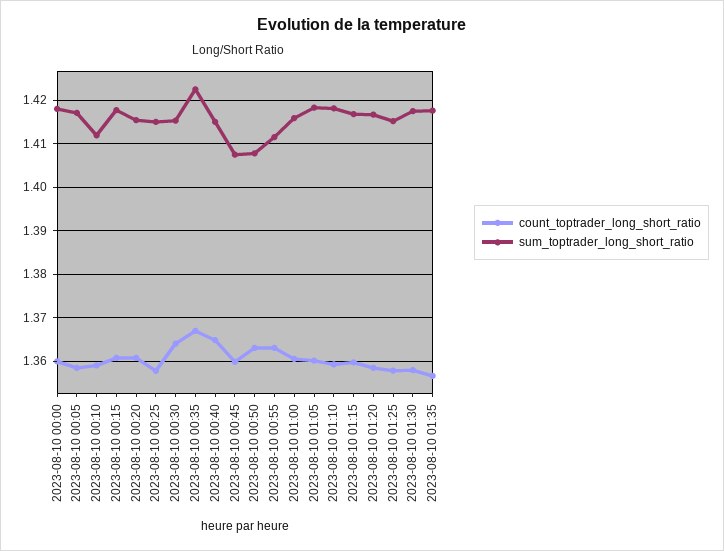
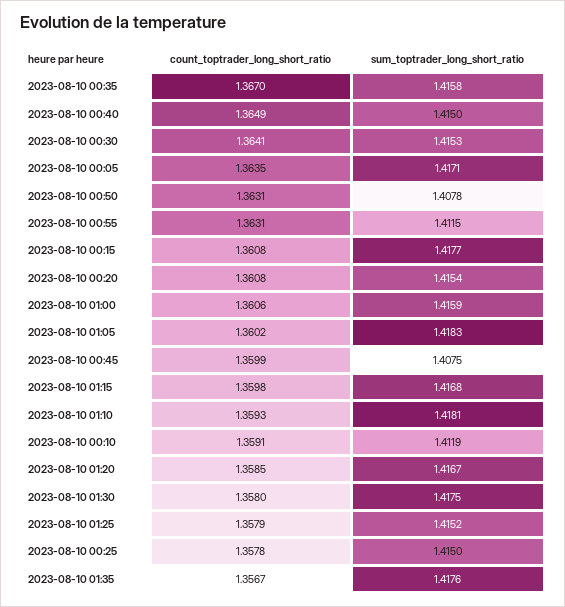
count_toptrader_long_short_ratio, 2023-08-10 00:00: 1.36 -> none
sum_toptrader_long_short_ratio, 2023-08-10 00:00: 1.418 -> none
count_toptrader_long_short_ratio, 2023-08-10 00:05: 1.358 -> 1.3635
sum_toptrader_long_short_ratio, 2023-08-10 00:35: 1.422 -> 1.4158

